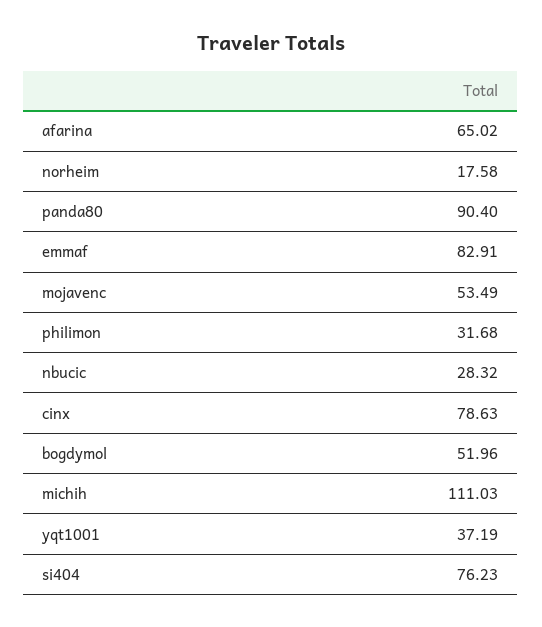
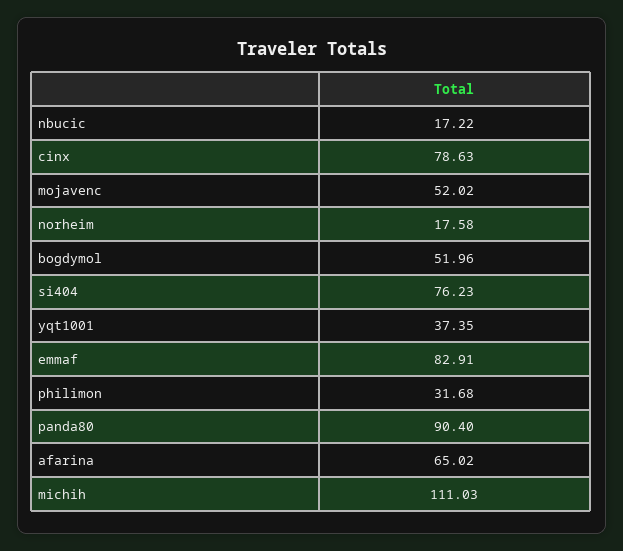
mojavenc: 53.49 -> 52.02
nbucic: 28.32 -> 17.22
yqt1001: 37.19 -> 37.35

